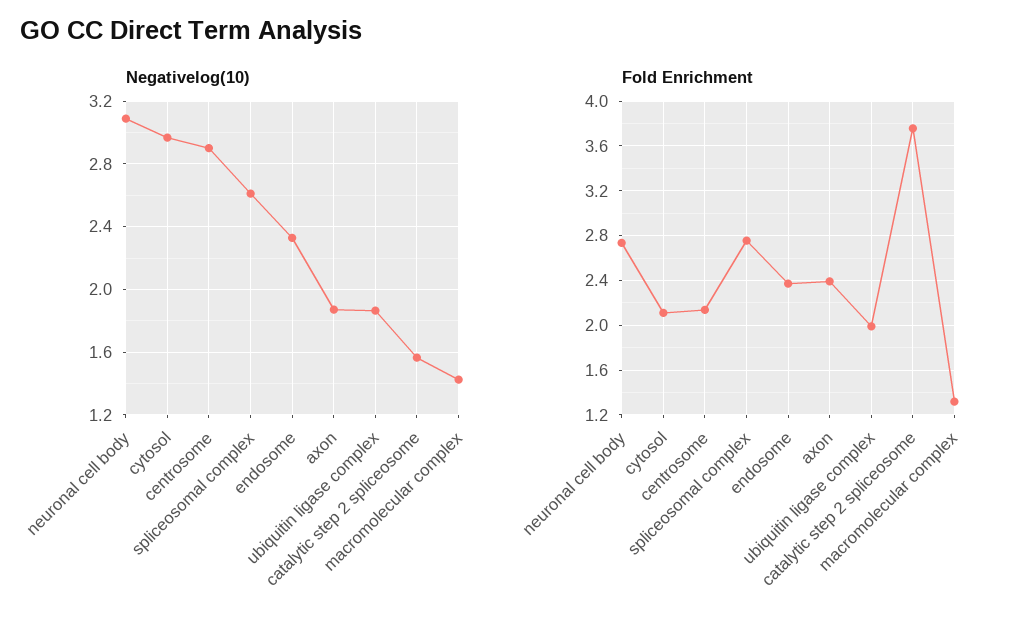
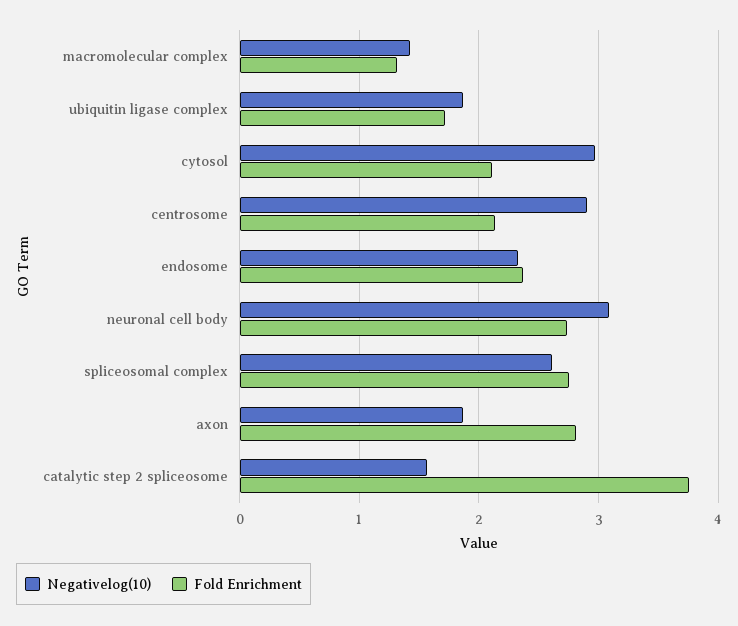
Fold Enrichment, axon: 2.4 -> 2.8
Fold Enrichment, ubiquitin ligase complex: 2 -> 1.7

